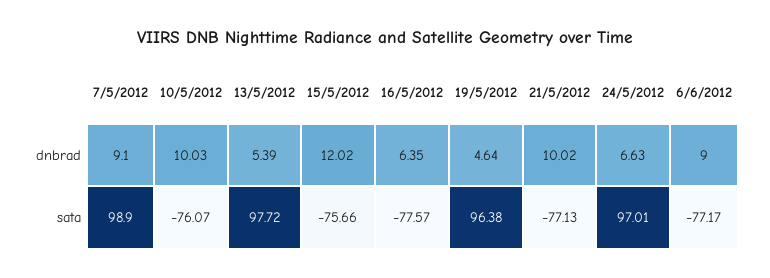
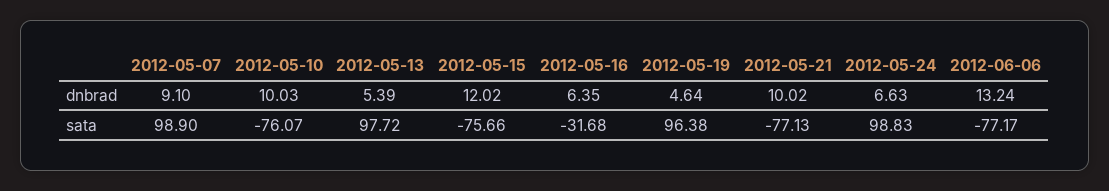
6/6/2012, dnbrad: 9 -> 13.24
16/5/2012, sata: -77.57 -> -31.68
24/5/2012, sata: 97.01 -> 98.83

